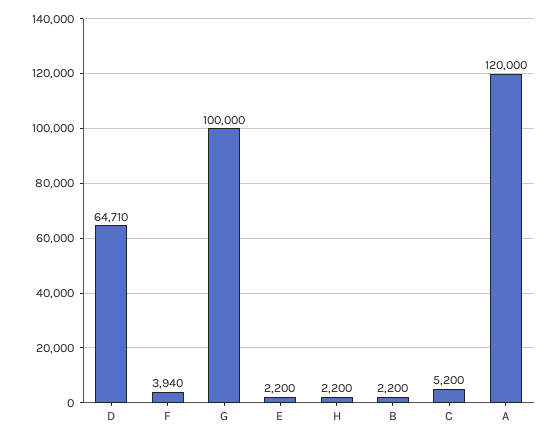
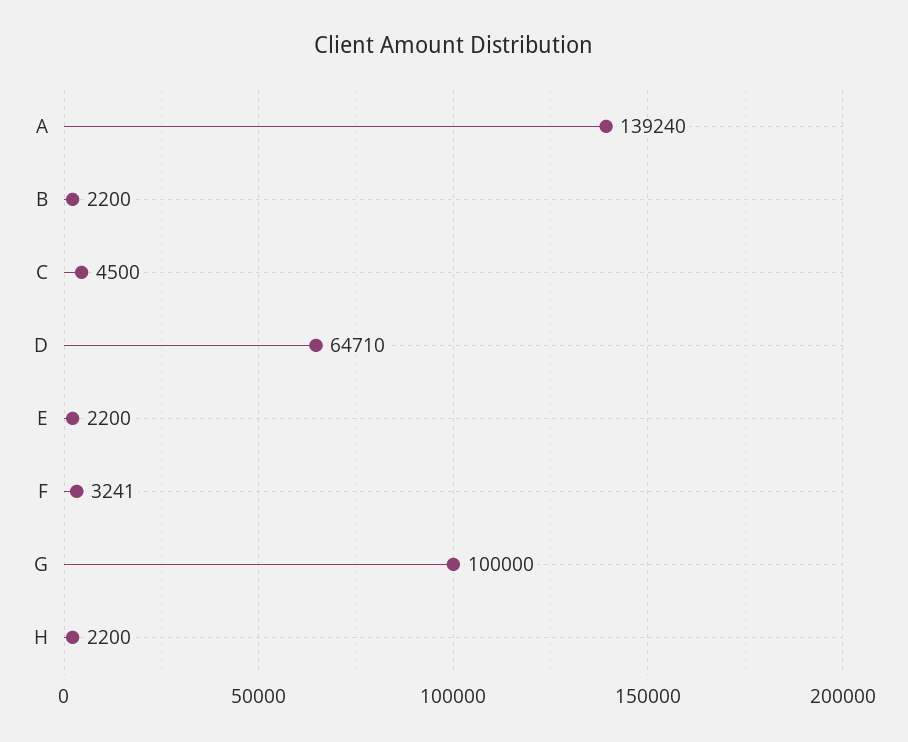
F: 3940 -> 3241
C: 5200 -> 4500
A: 120000 -> 139240

